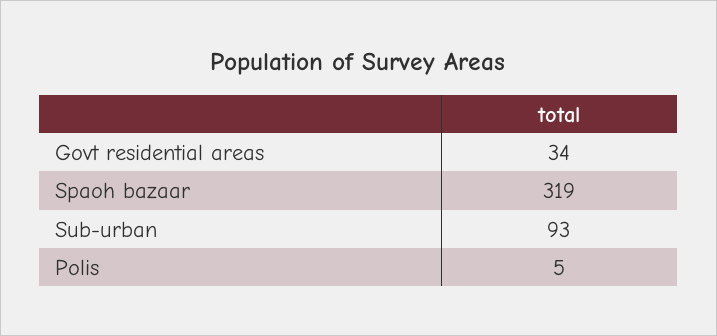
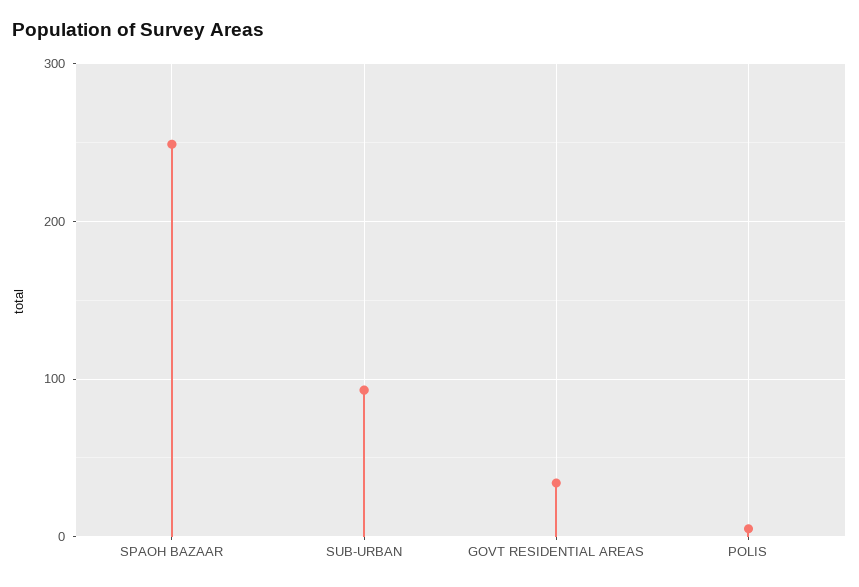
Spaoh bazaar: 319 -> 250

